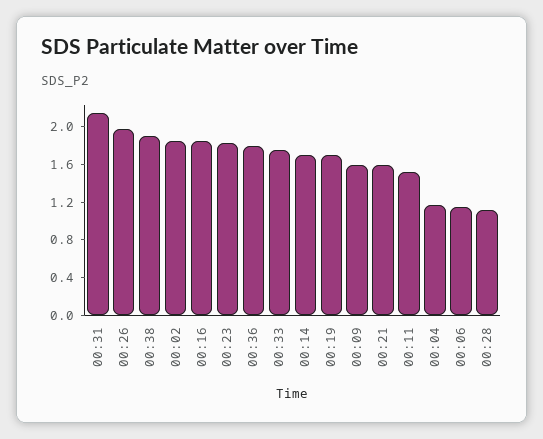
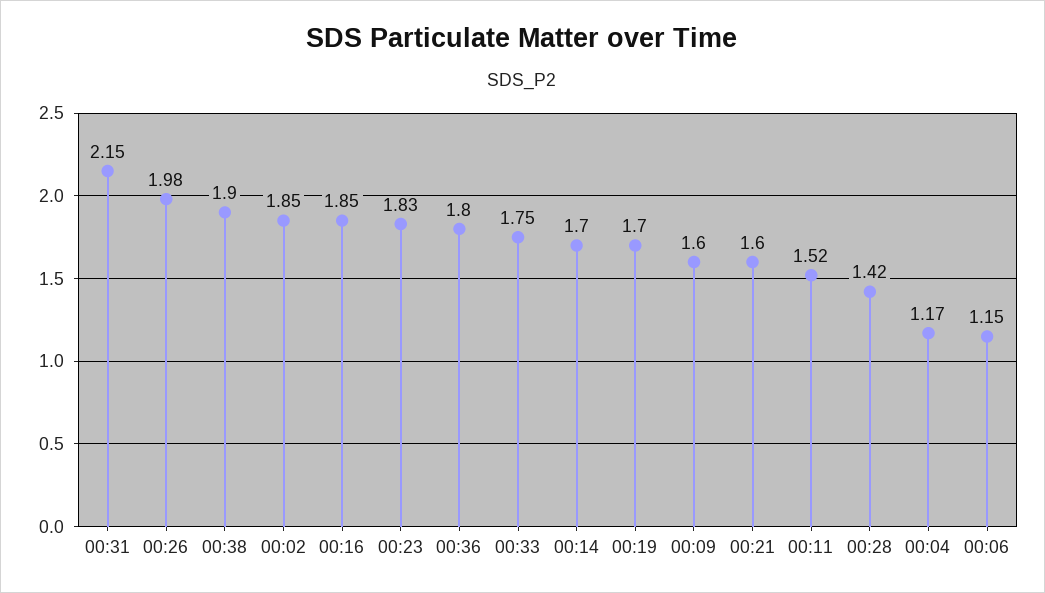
00:28: 1.1 -> 1.42

